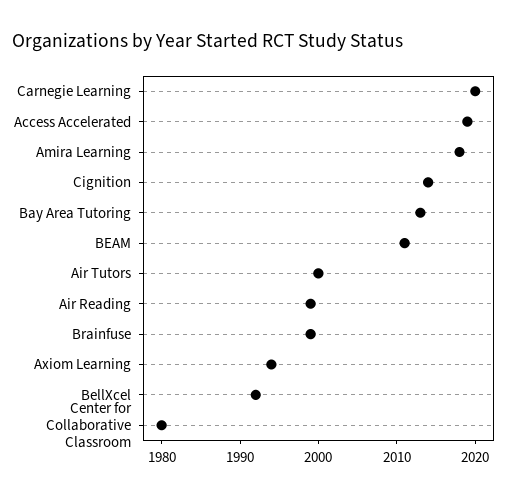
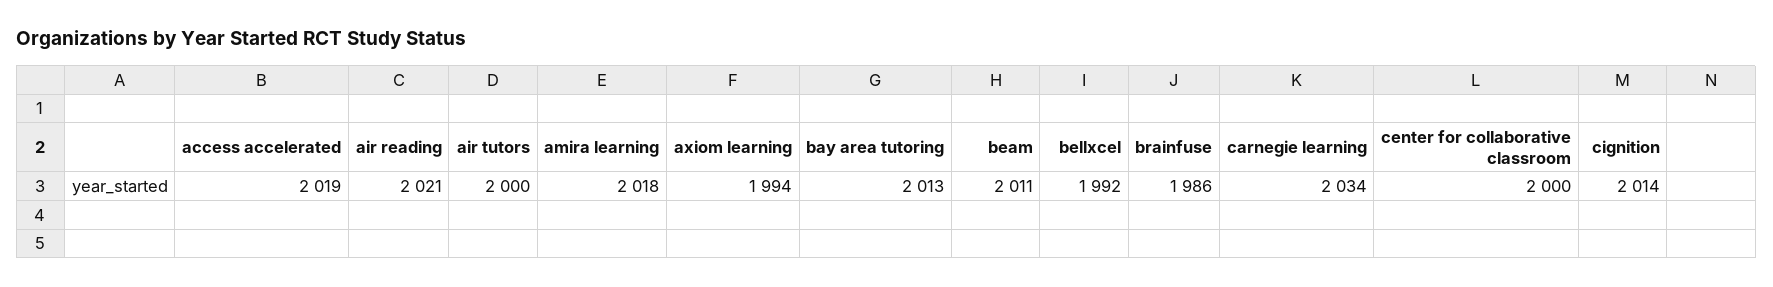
Carnegie Learning: 2020 -> 2034
Air Reading: 2000 -> 2021
Brainfuse: 2000 -> 1986
Center for Collaborative Classroom: 1980 -> 2000

